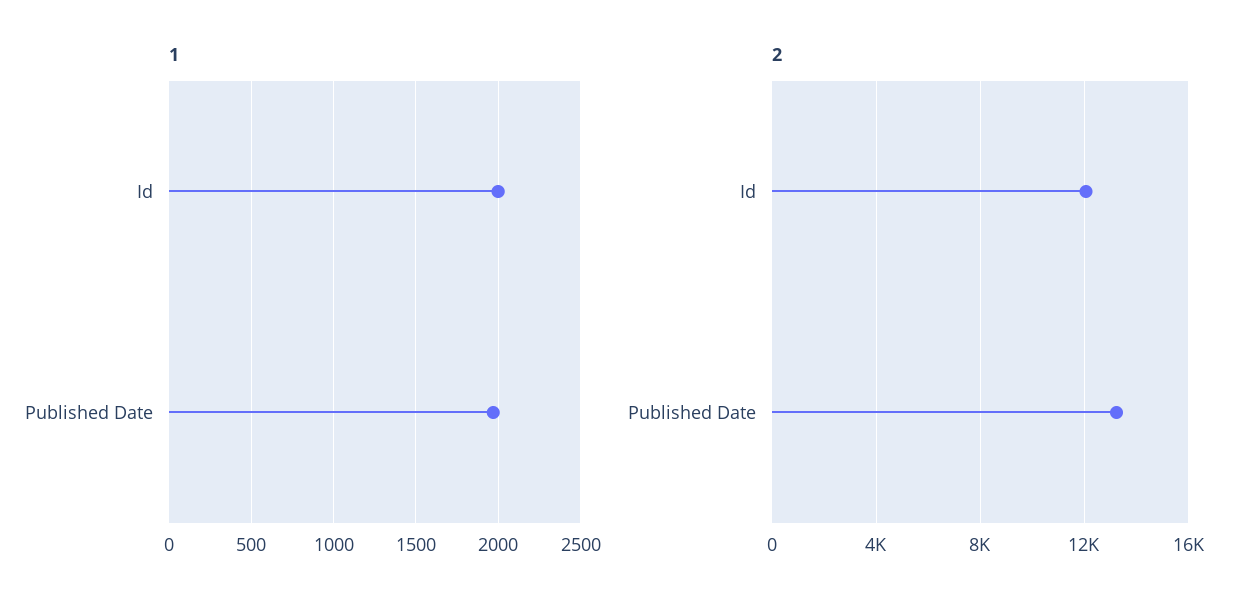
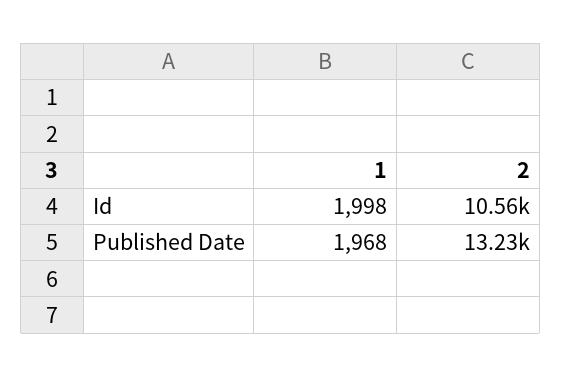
2, Id: 12000 -> 10560

